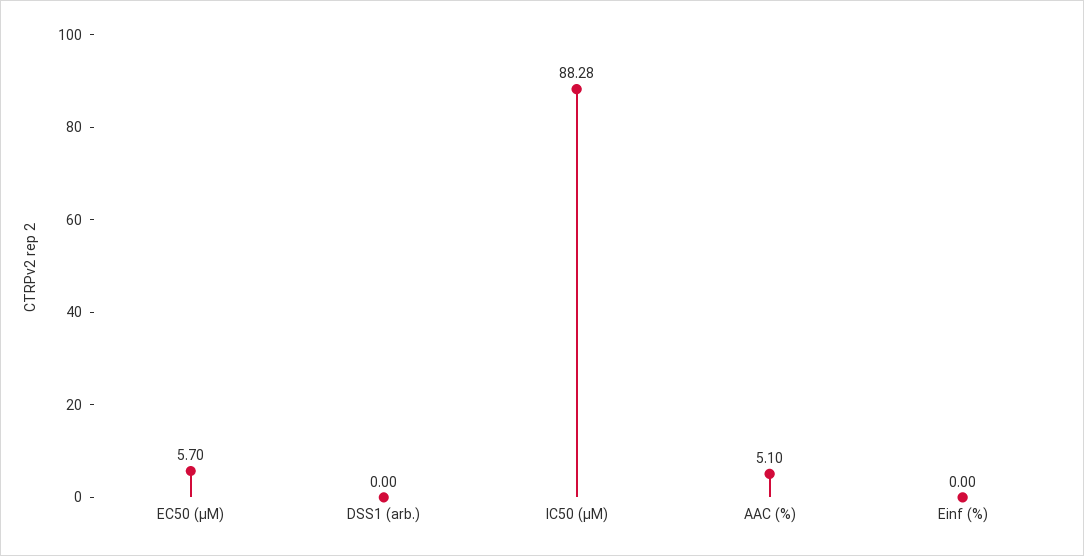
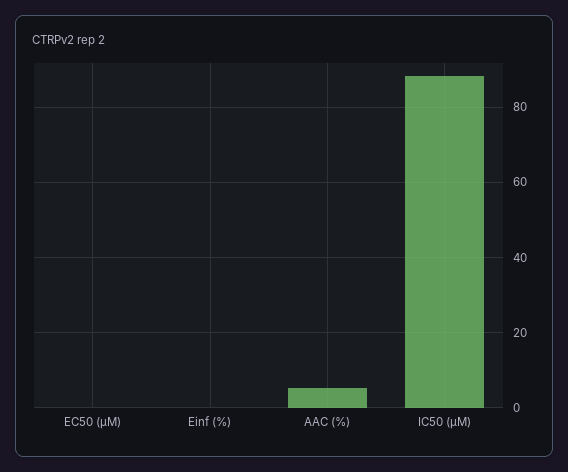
EC50 (µM): 5.7 -> 0
DSS1 (arb.): 0 -> none

